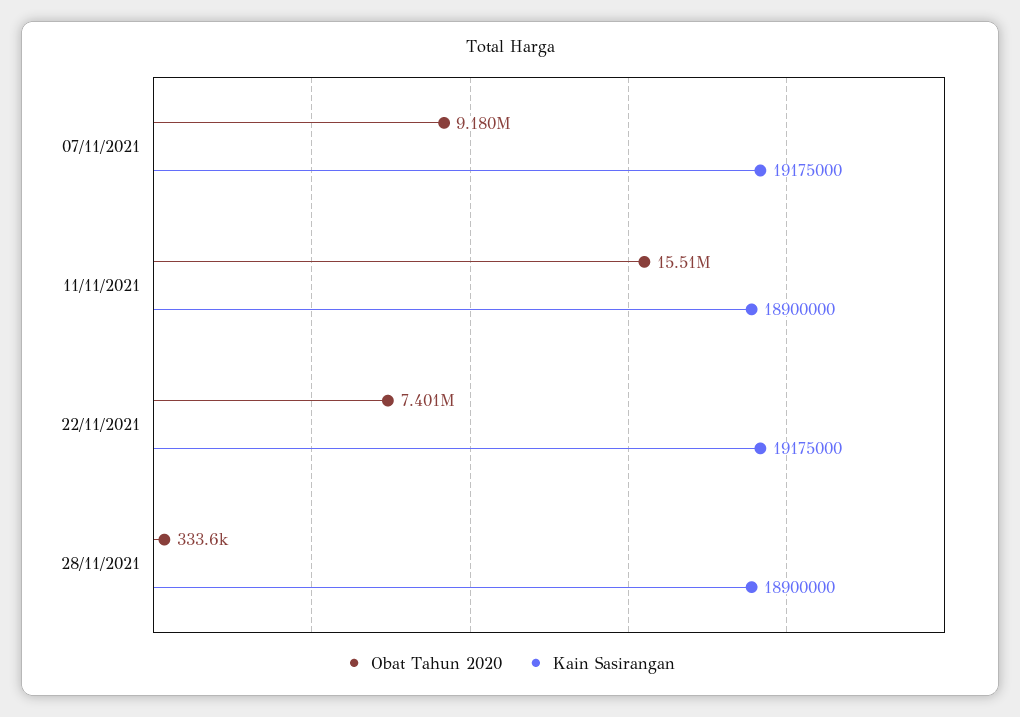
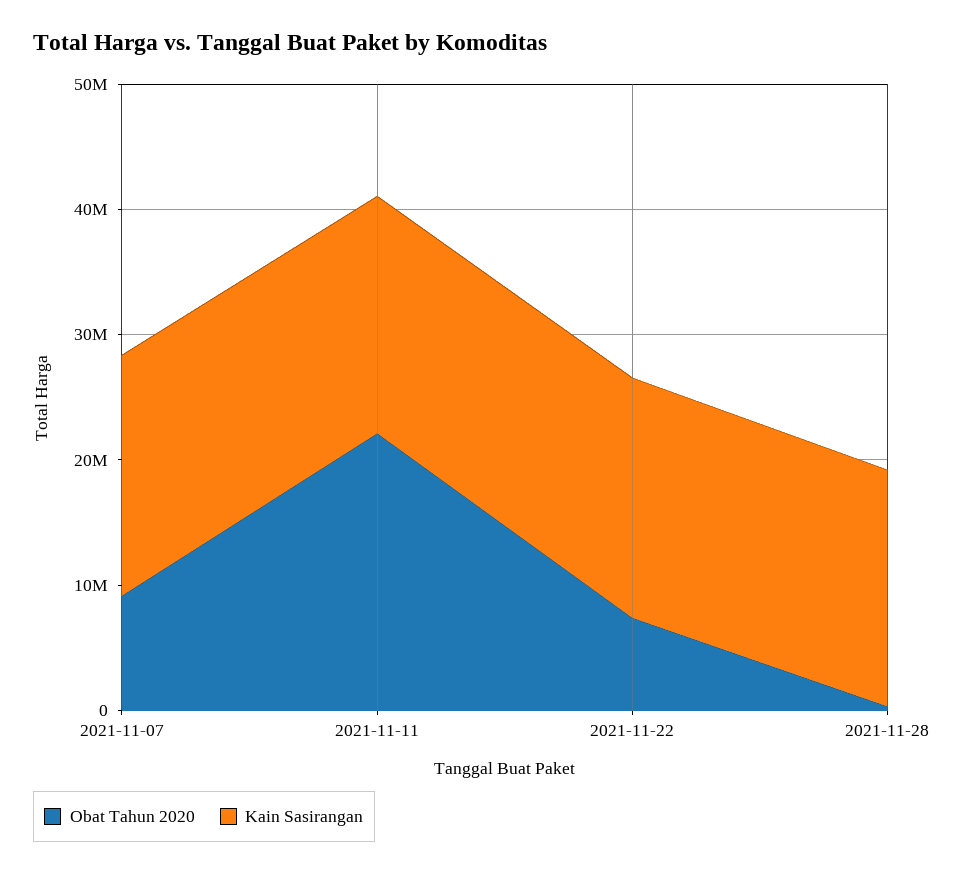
Obat Tahun 2020, 11/11/2021: 15510000 -> 22000000

